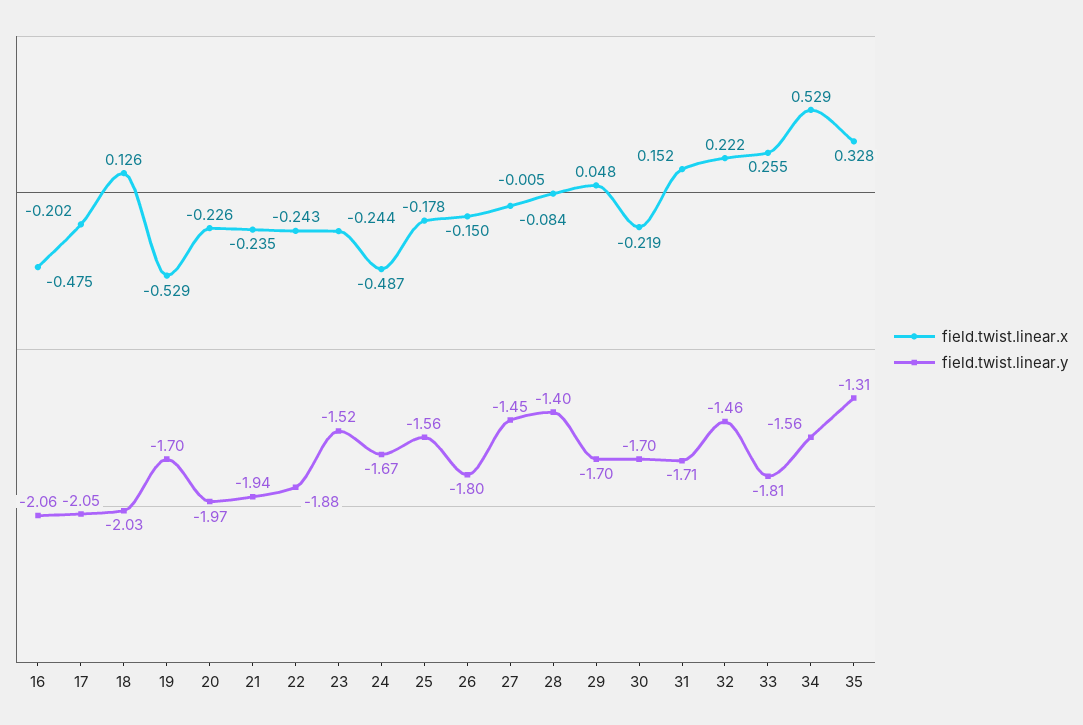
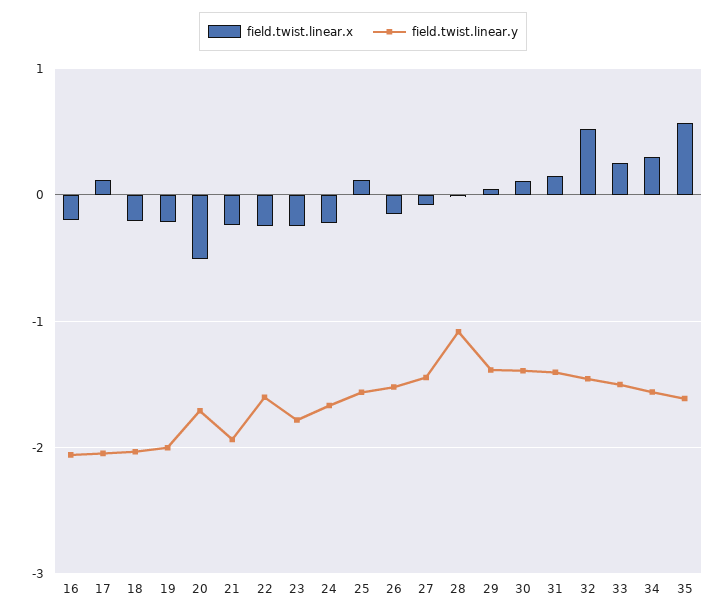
field.twist.linear.x, 16: -0.475 -> -0.2
field.twist.linear.x, 17: -0.202 -> 0.1
field.twist.linear.x, 18: 0.126 -> -0.2
field.twist.linear.x, 19: -0.529 -> -0.2
field.twist.linear.y, 19: -1.7 -> -2
field.twist.linear.x, 20: -0.226 -> -0.5
field.twist.linear.y, 20: -1.97 -> -1.7
field.twist.linear.y, 22: -1.88 -> -1.6
field.twist.linear.y, 23: -1.52 -> -1.8
field.twist.linear.x, 24: -0.487 -> -0.2
field.twist.linear.x, 25: -0.178 -> 0.1
field.twist.linear.y, 26: -1.8 -> -1.5
field.twist.linear.y, 28: -1.4 -> -1.1
field.twist.linear.y, 29: -1.7 -> -1.4
field.twist.linear.x, 30: -0.219 -> 0.1
field.twist.linear.y, 30: -1.7 -> -1.4
field.twist.linear.y, 31: -1.71 -> -1.4
field.twist.linear.x, 32: 0.222 -> 0.5
field.twist.linear.y, 33: -1.81 -> -1.5
field.twist.linear.x, 34: 0.529 -> 0.3
field.twist.linear.x, 35: 0.328 -> 0.6
field.twist.linear.y, 35: -1.31 -> -1.6

